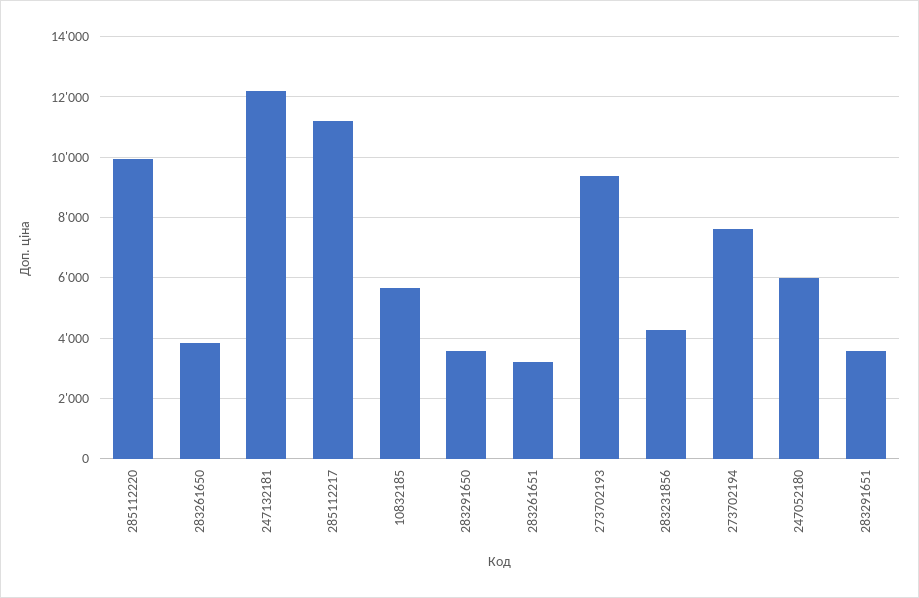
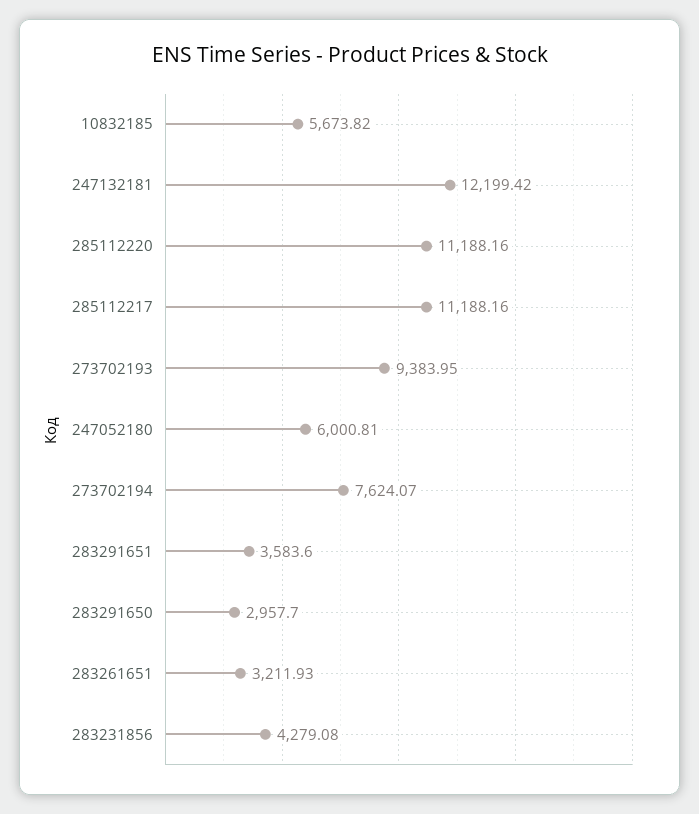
285112220: 10000 -> 11188.16
283261650: 3800 -> none
283291650: 3600 -> 2957.7

